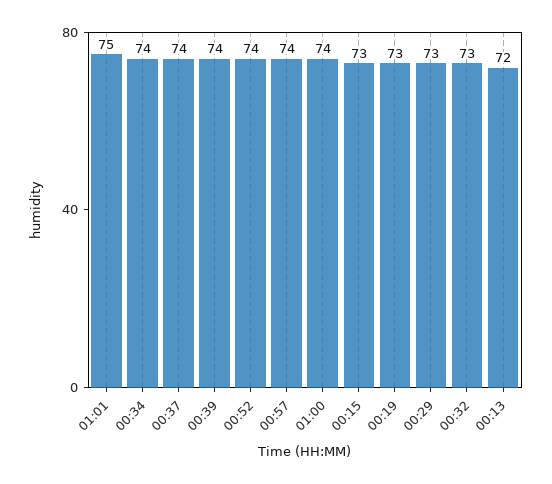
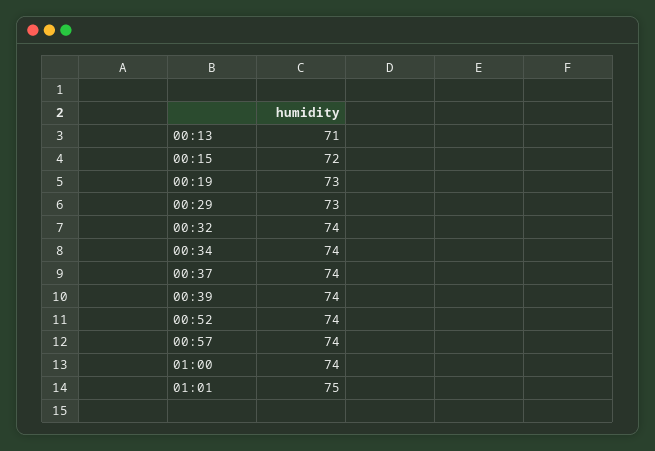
00:15: 73 -> 72
00:32: 73 -> 74
00:13: 72 -> 71

